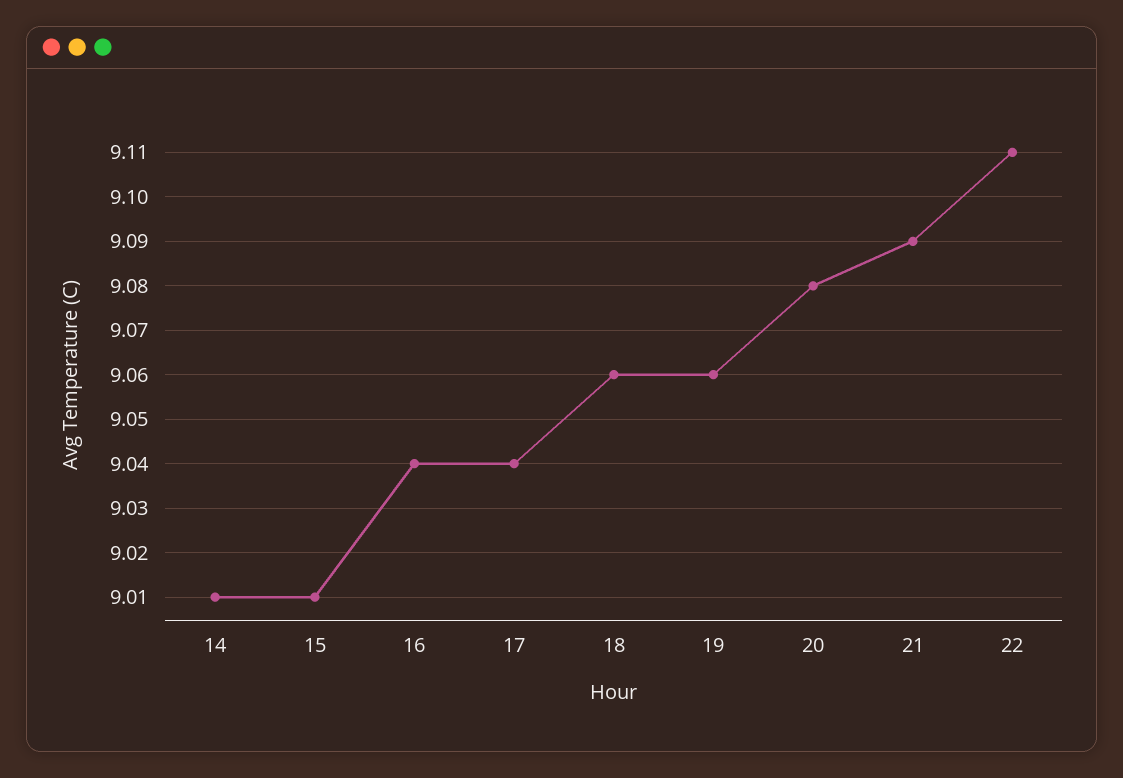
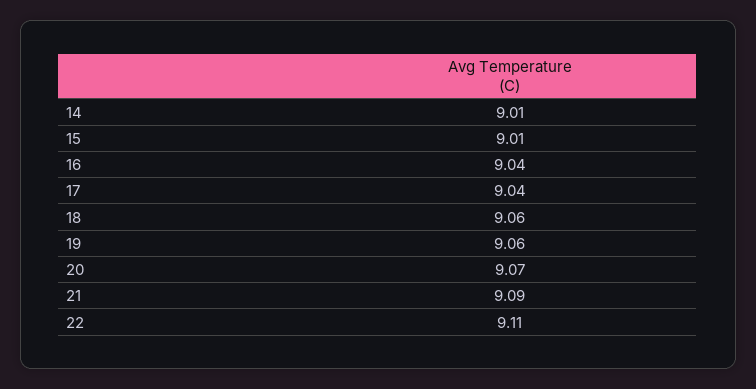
20: 9.08 -> 9.07

